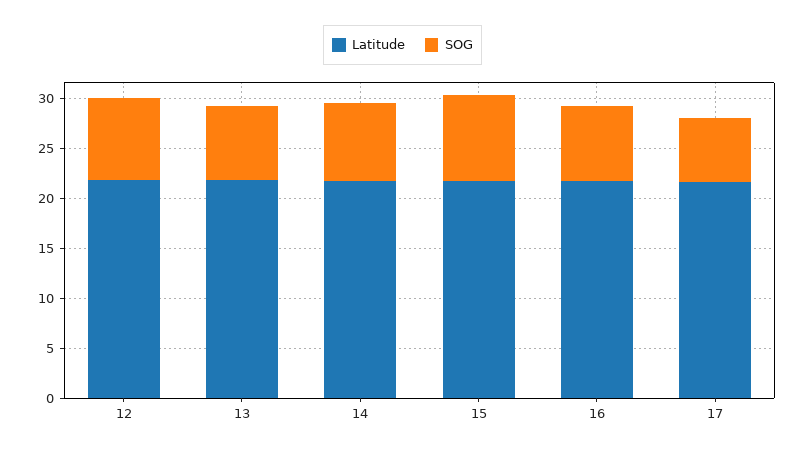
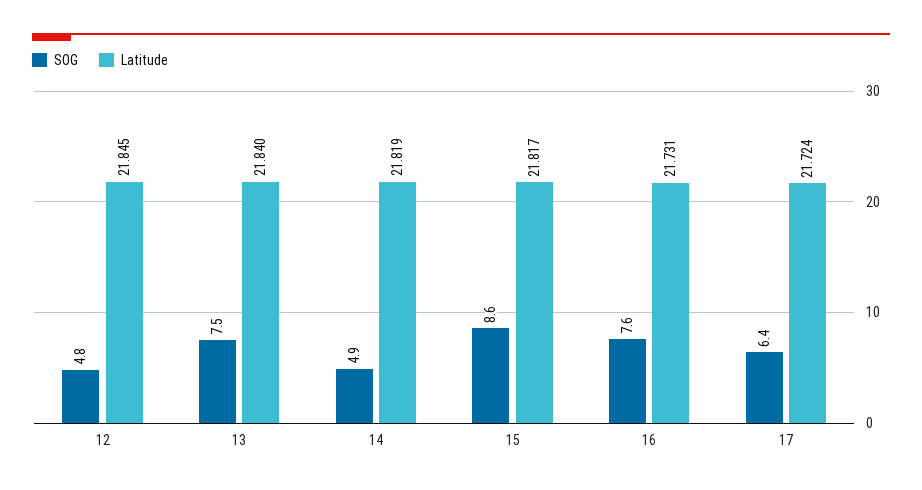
SOG, 12: 8 -> 4.8
SOG, 14: 8 -> 4.9

